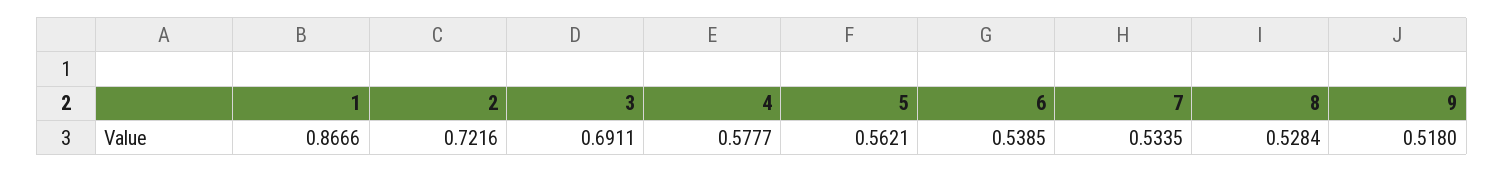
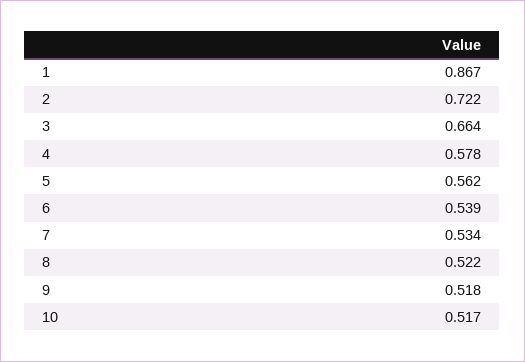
3: 0.6911 -> 0.664
8: 0.5284 -> 0.522
10: none -> 0.517

